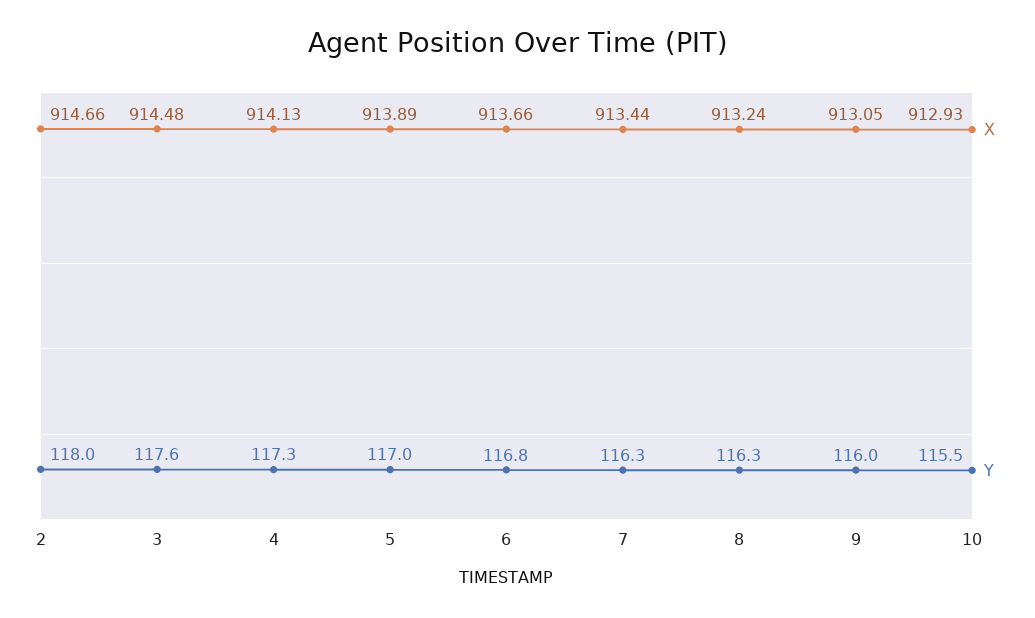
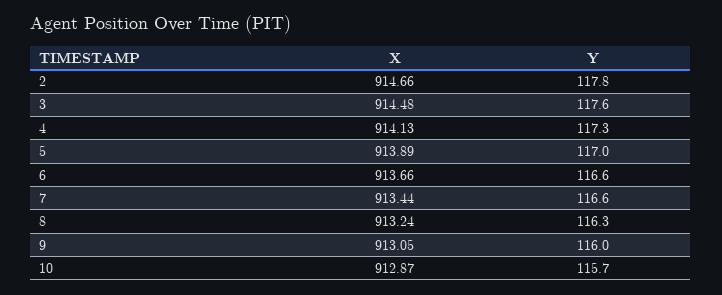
Y, 2: 118 -> 117.8
Y, 6: 116.8 -> 116.6
Y, 7: 116.3 -> 116.6
X, 10: 912.93 -> 912.87
Y, 10: 115.5 -> 115.7

